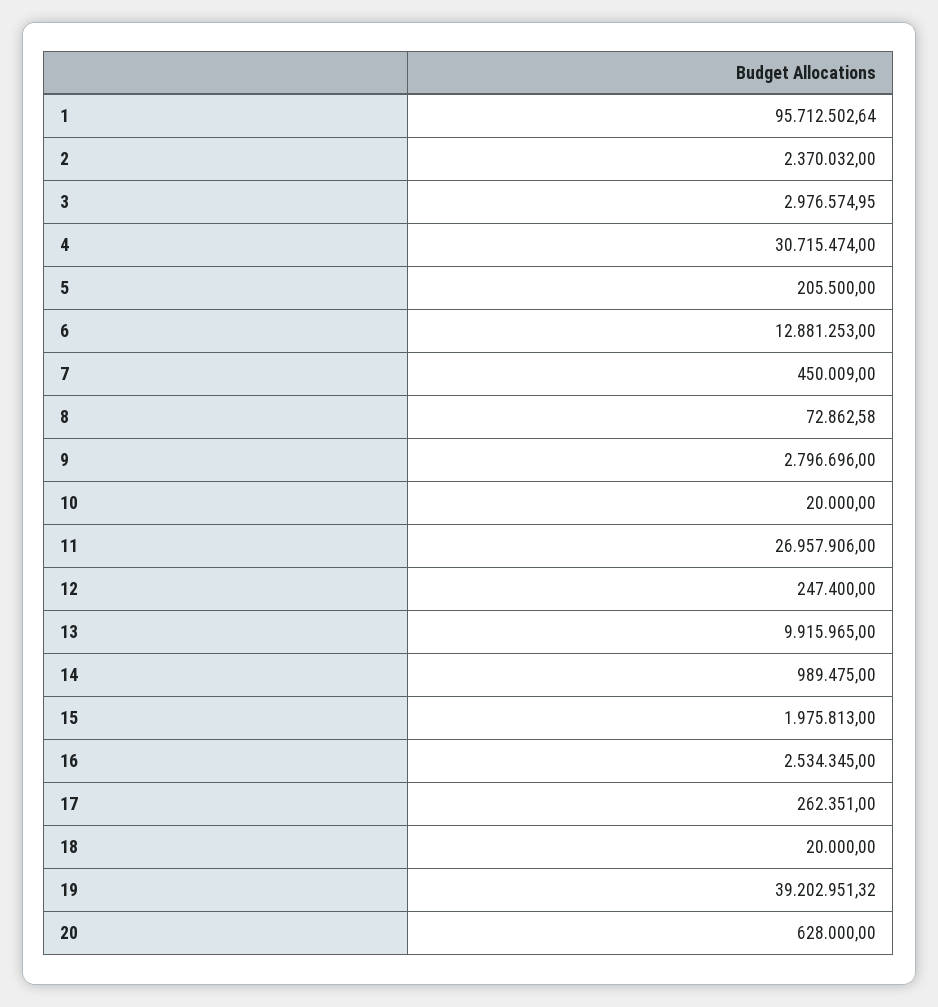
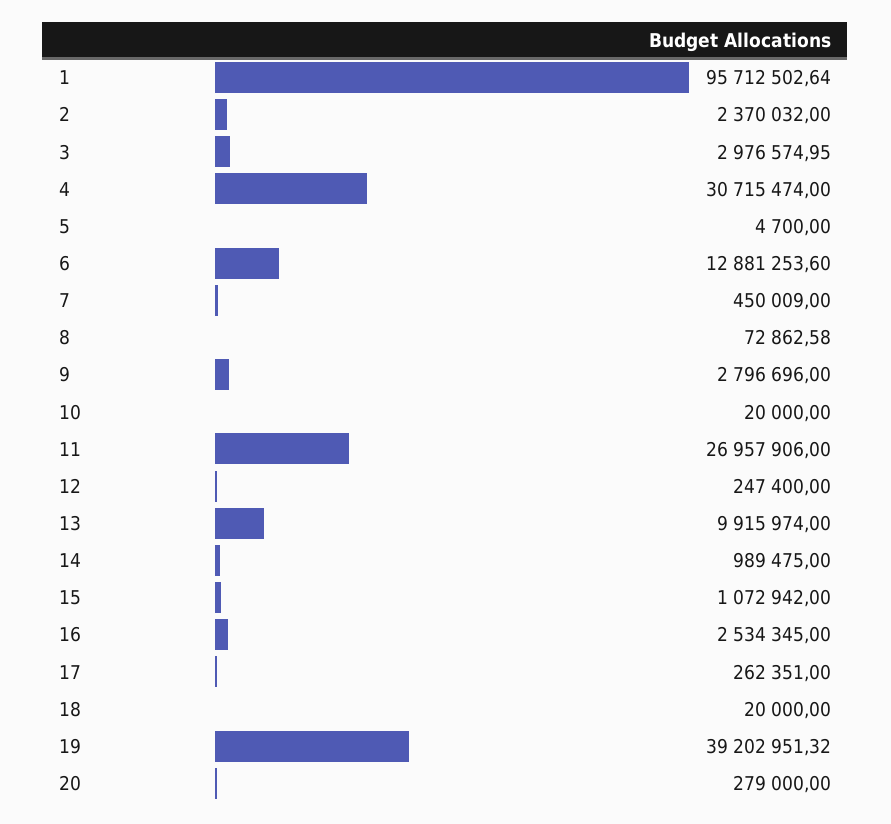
5: 205500 -> 4700
6: 12881253 -> 12881253.6
13: 9915965 -> 9915974
15: 1975813 -> 1072942
20: 628000 -> 279000

